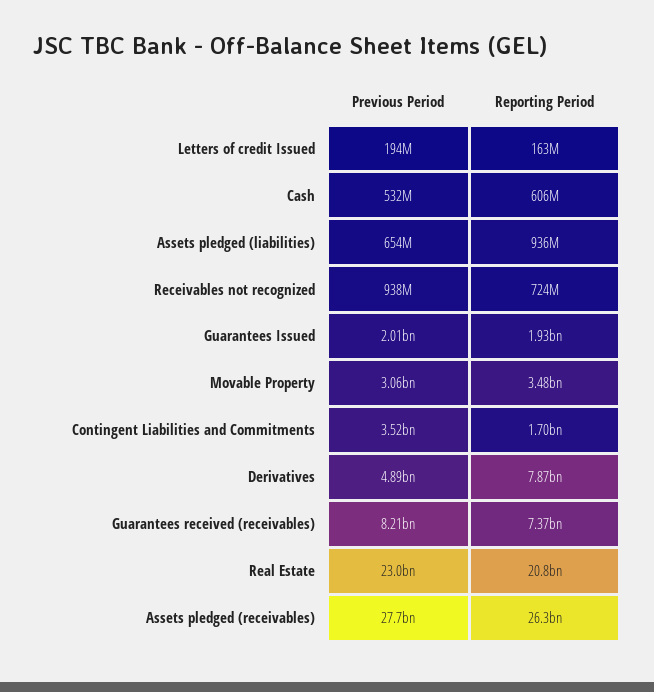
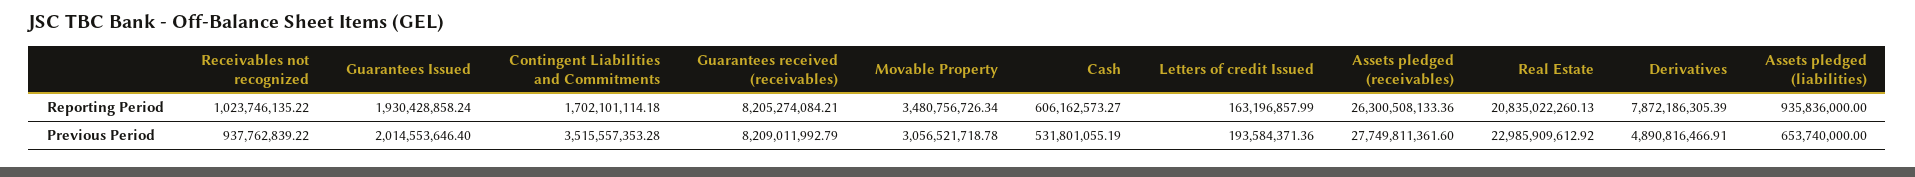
Reporting Period, Receivables not recognized: 724000000 -> 1023746135.22
Reporting Period, Guarantees received (receivables): 7370000000 -> 8205274084.21

